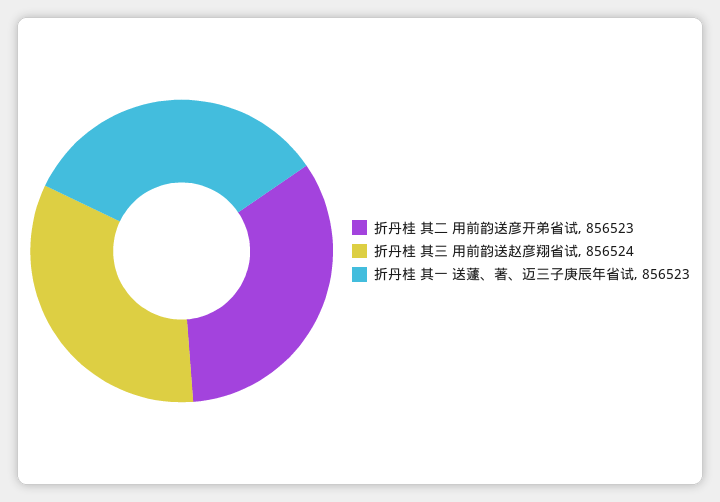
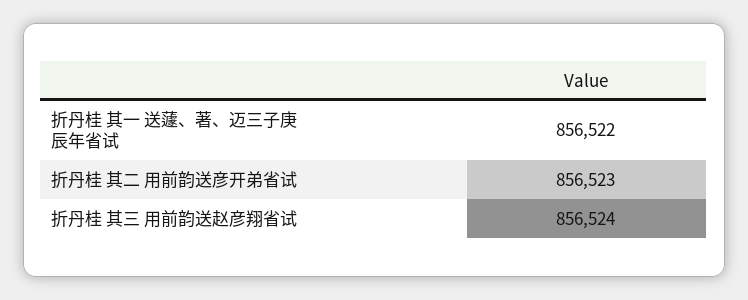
折丹桂 其一 送蘧、著、迈三子庚辰年省试: 856523 -> 856522

